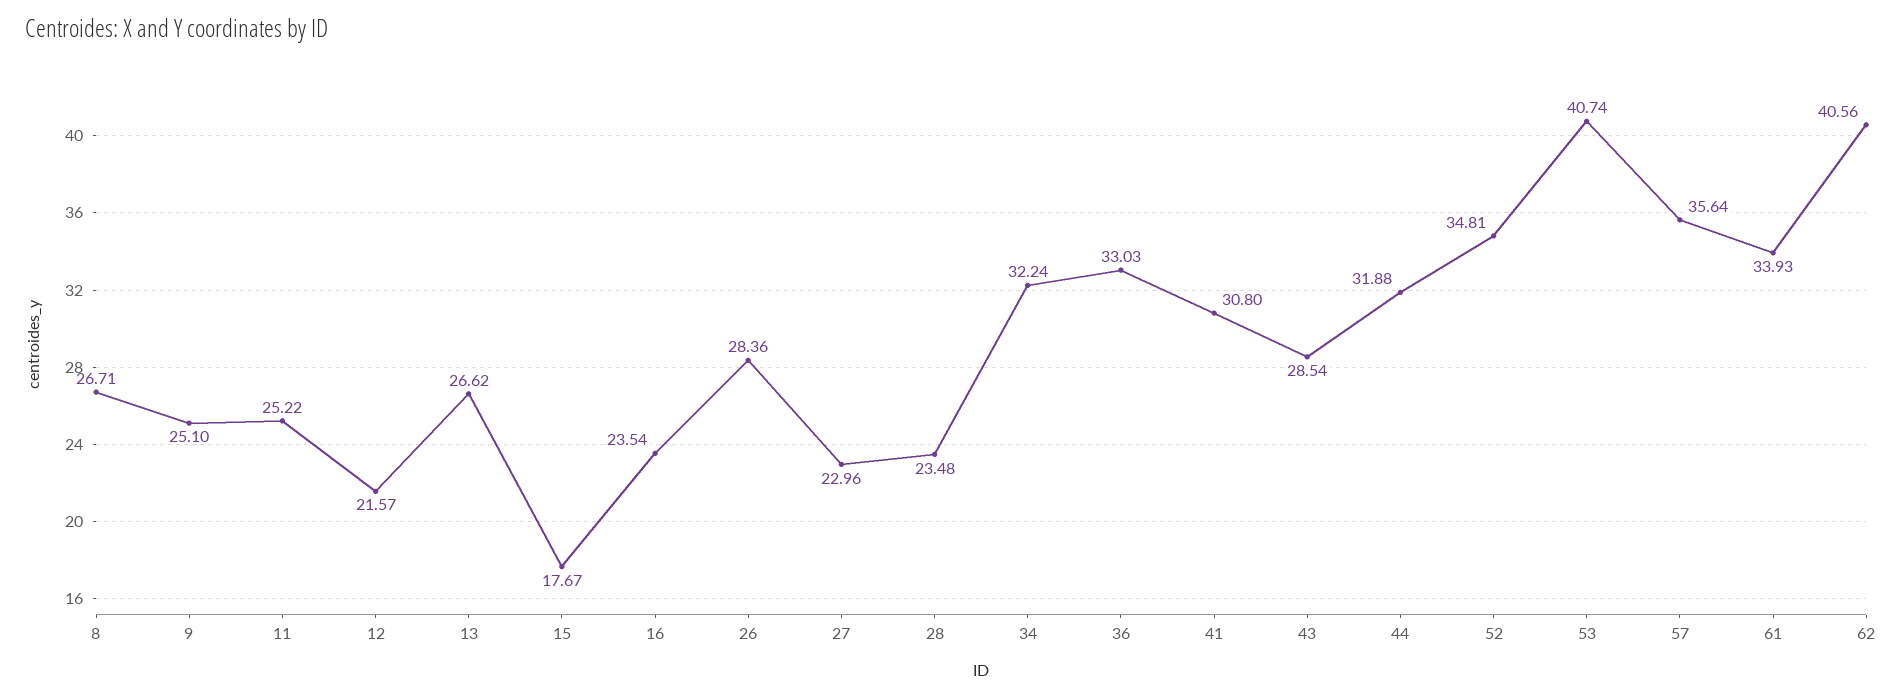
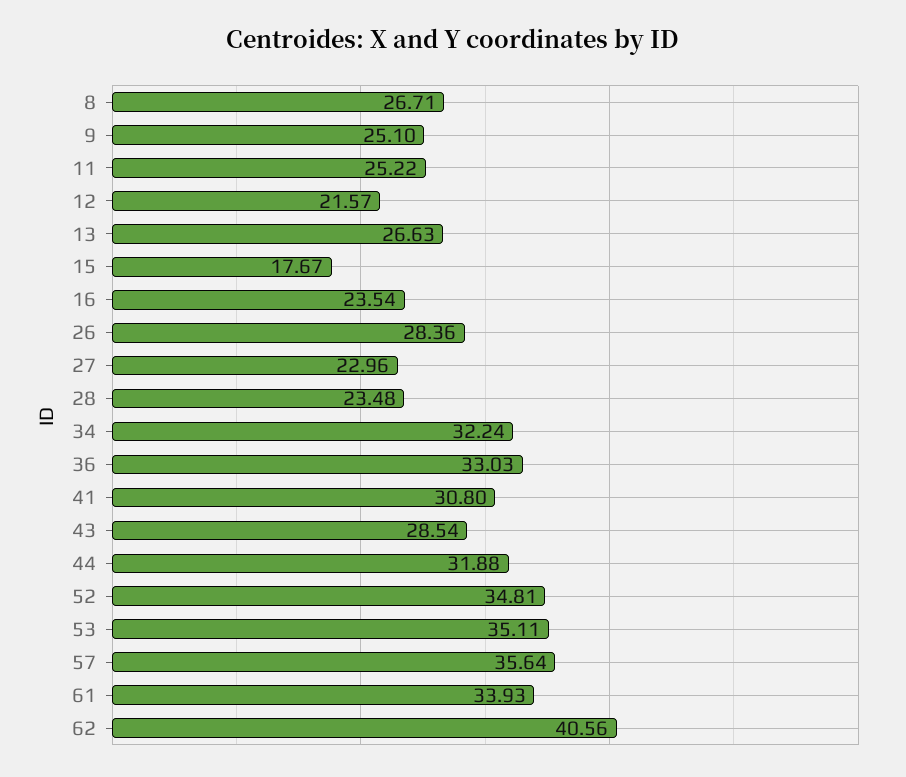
13: 26.62 -> 26.63
53: 40.74 -> 35.11

